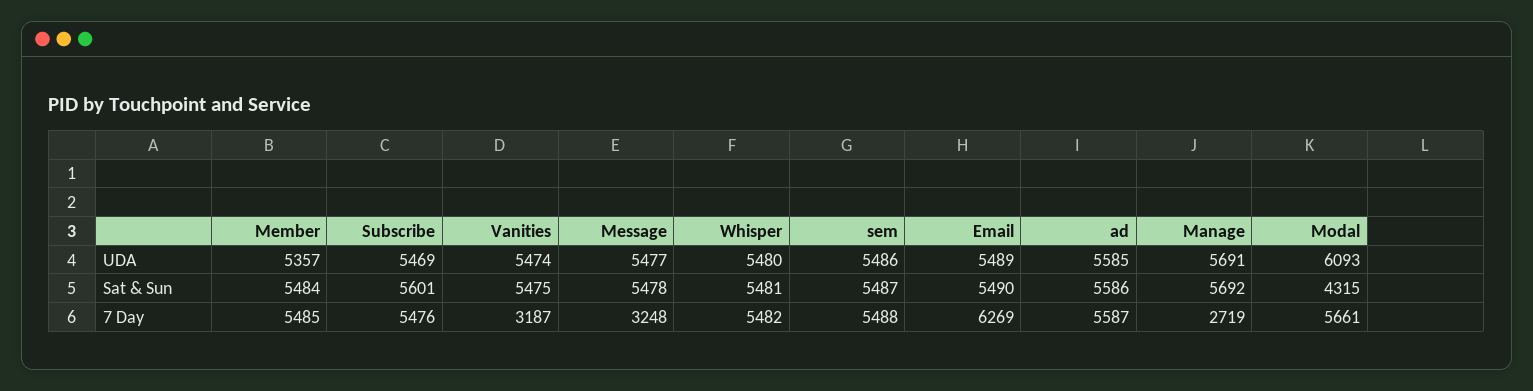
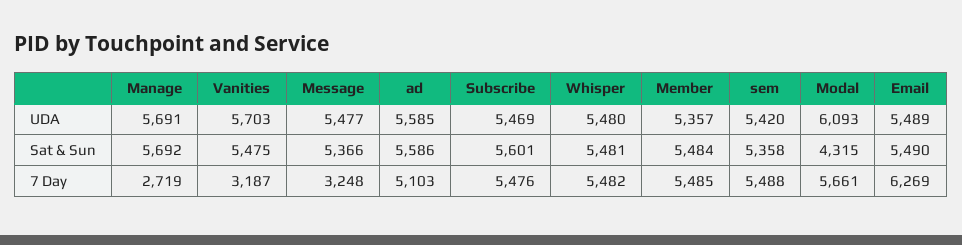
Vanities, UDA: 5474 -> 5703
sem, UDA: 5486 -> 5420
Message, Sat & Sun: 5478 -> 5366
sem, Sat & Sun: 5487 -> 5358
ad, 7 Day: 5587 -> 5103

